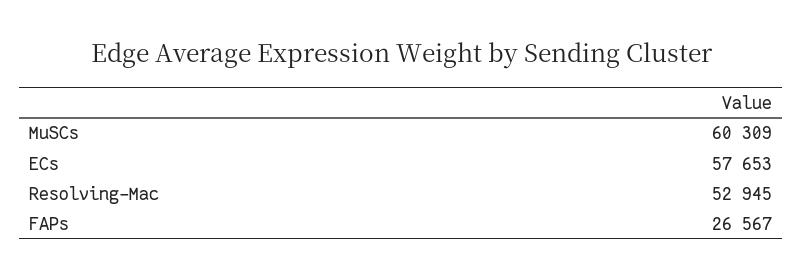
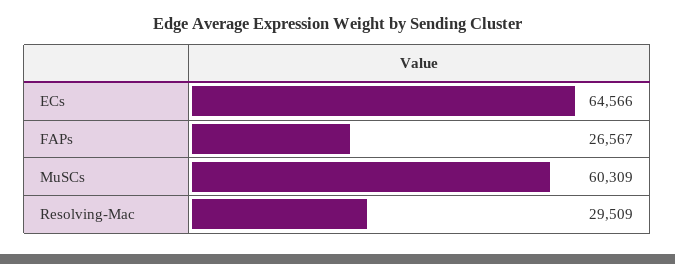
ECs: 57653 -> 64566
Resolving-Mac: 52945 -> 29509

